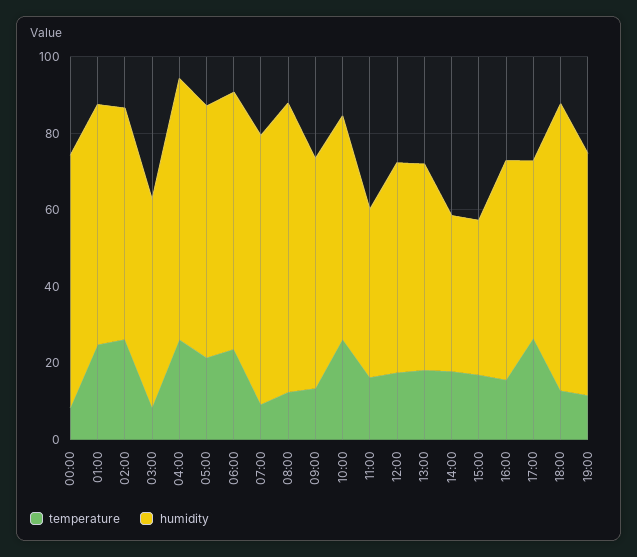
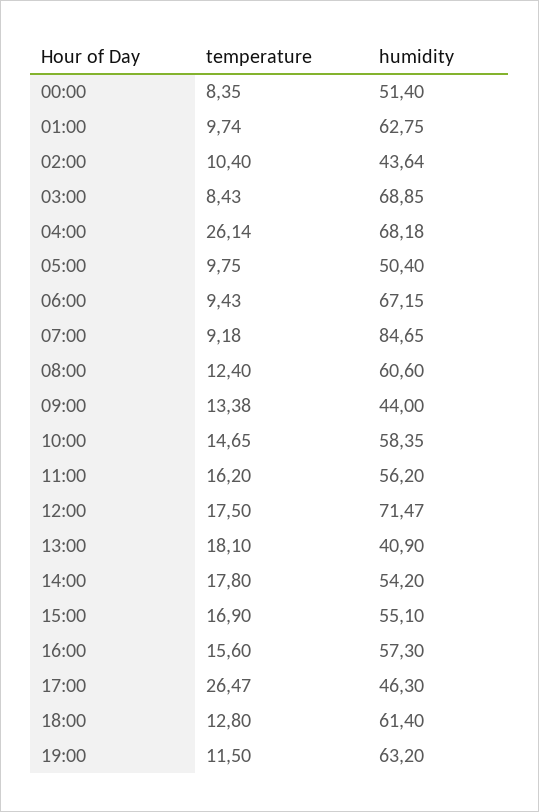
humidity, 00:00: 65 -> 51.4
temperature, 01:00: 25 -> 9.74
temperature, 02:00: 25 -> 10.4
humidity, 02:00: 60 -> 43.64
humidity, 03:00: 55 -> 68.85
temperature, 05:00: 20 -> 9.75
humidity, 05:00: 65 -> 50.4
temperature, 06:00: 25 -> 9.43
humidity, 07:00: 70 -> 84.65
humidity, 08:00: 75 -> 60.6
humidity, 09:00: 60 -> 44
temperature, 10:00: 25 -> 14.65
humidity, 11:00: 45 -> 56.2
humidity, 12:00: 55 -> 71.47
humidity, 13:00: 55 -> 40.9
humidity, 14:00: 40 -> 54.2
humidity, 15:00: 40 -> 55.1
humidity, 18:00: 75 -> 61.4

